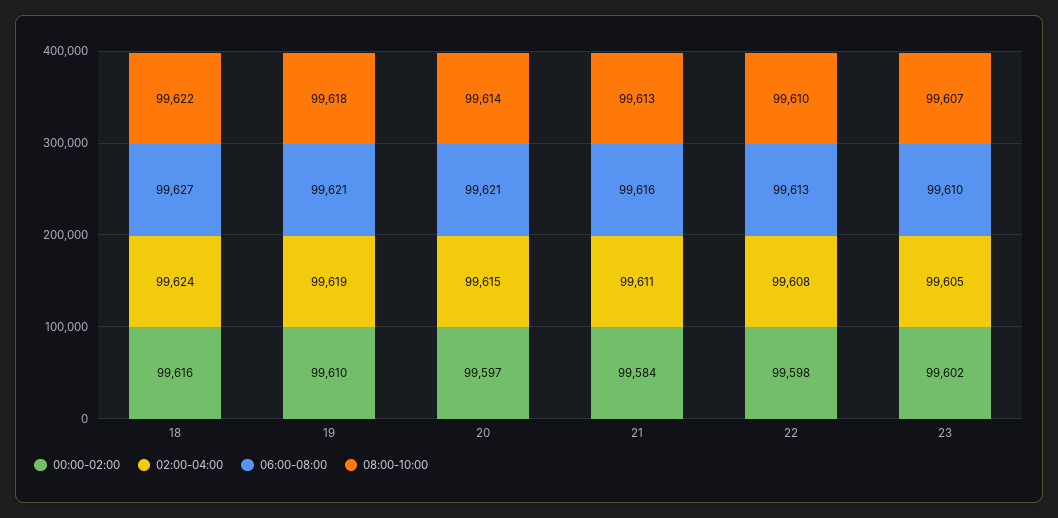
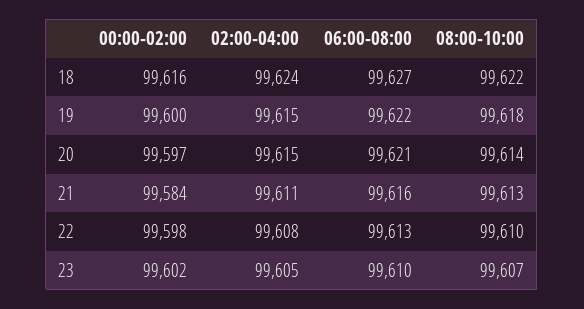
00:00-02:00, 19: 99610 -> 99600
02:00-04:00, 19: 99619 -> 99615
06:00-08:00, 19: 99621 -> 99622

